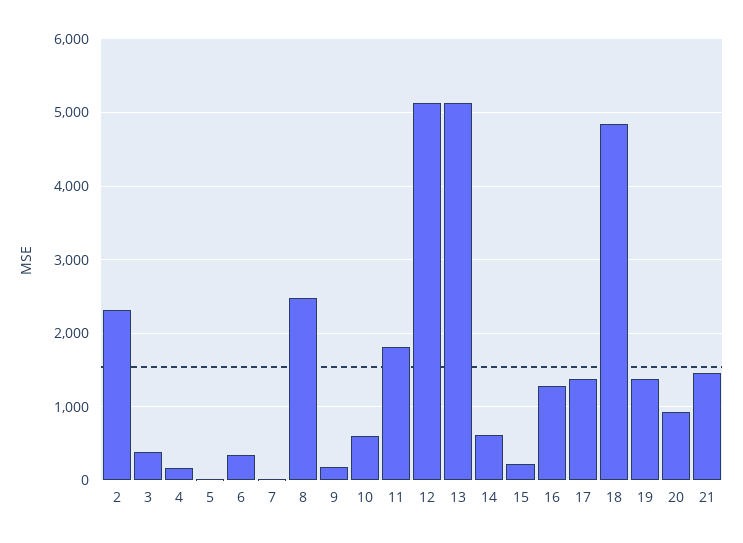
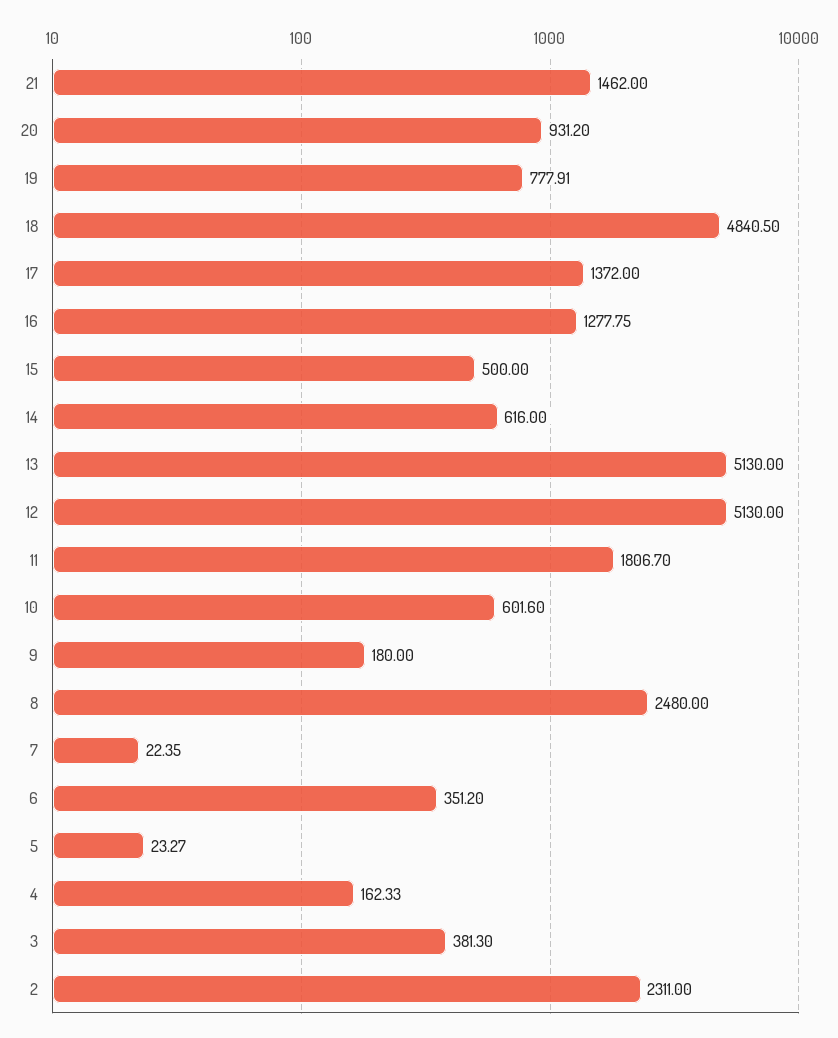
15: 200 -> 500
19: 1400 -> 777.91

